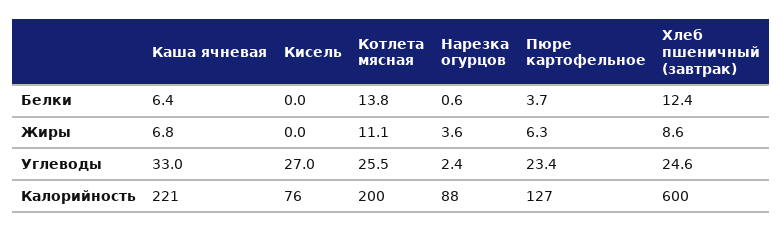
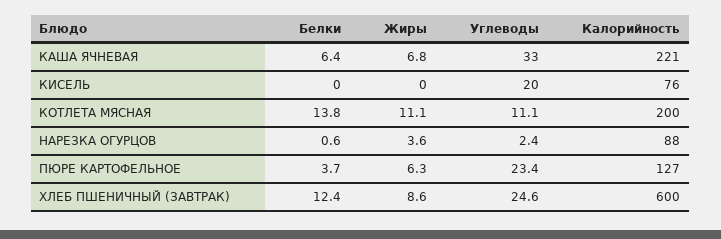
Кисель, Углеводы: 27 -> 20
Котлета мясная, Углеводы: 25.5 -> 11.1

